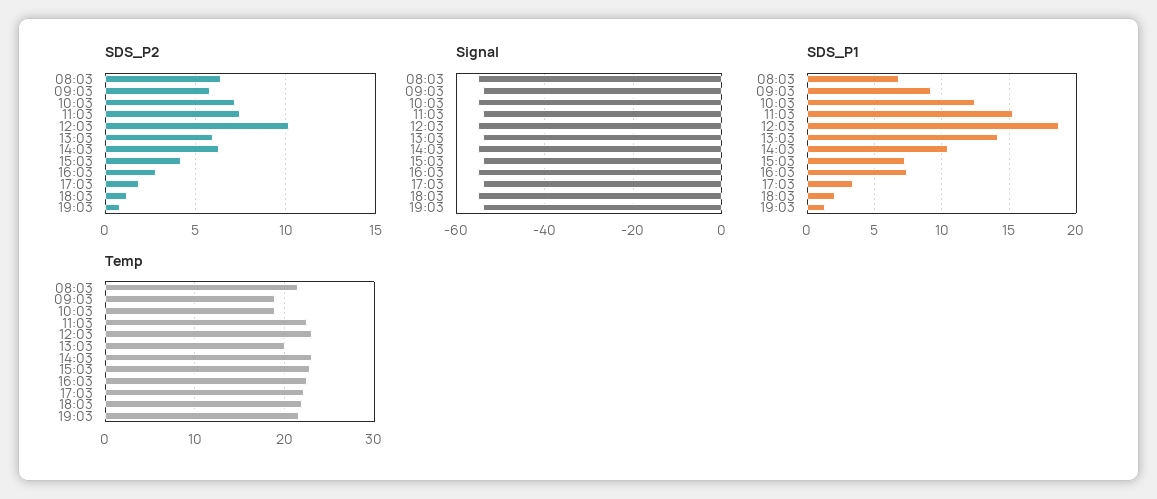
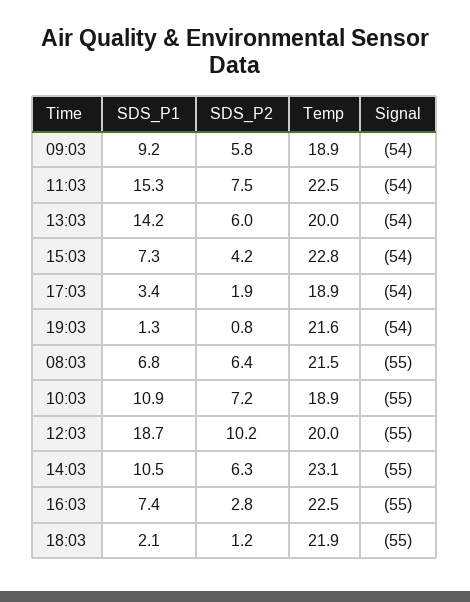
SDS_P1, 10:03: 12.5 -> 10.9
Temp, 12:03: 23 -> 20
Temp, 17:03: 22 -> 18.9

